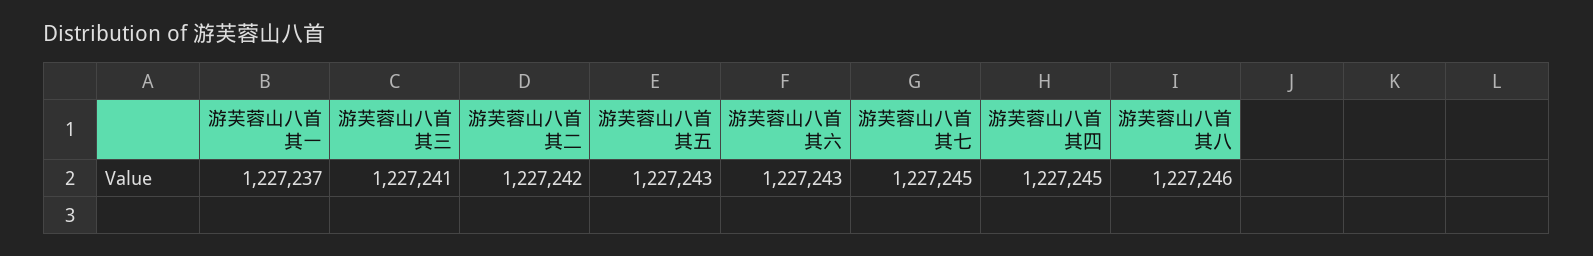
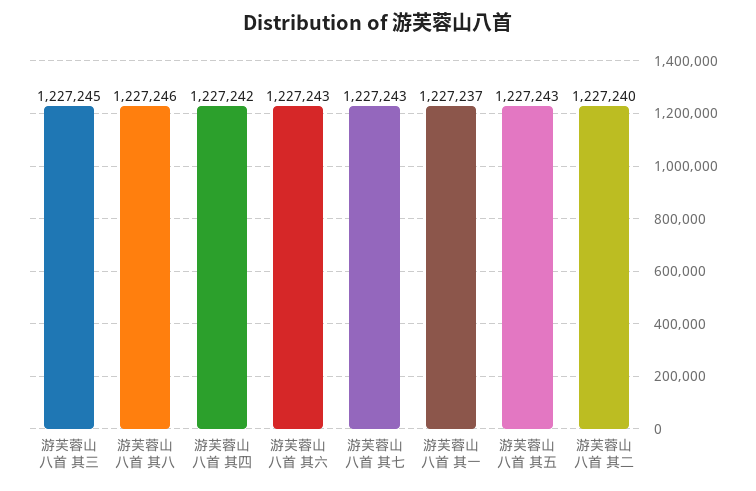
游芙蓉山八首 其三: 1227241 -> 1227245
游芙蓉山八首 其二: 1227242 -> 1227240
游芙蓉山八首 其七: 1227245 -> 1227243
游芙蓉山八首 其四: 1227245 -> 1227242

